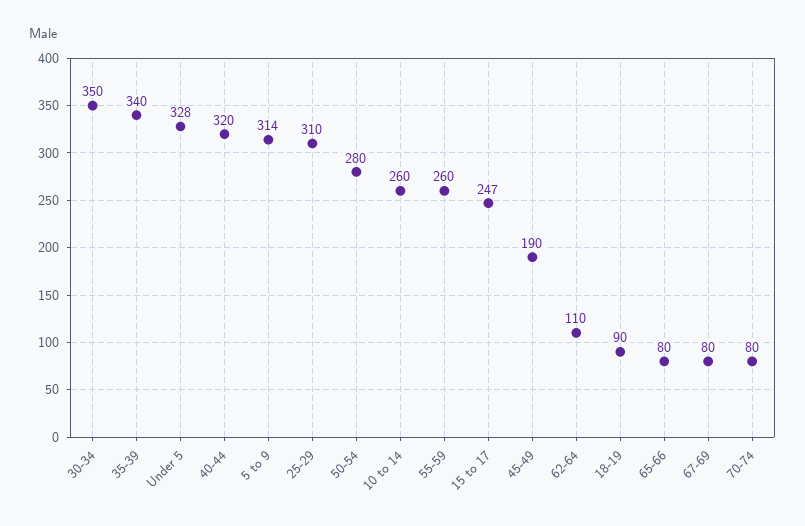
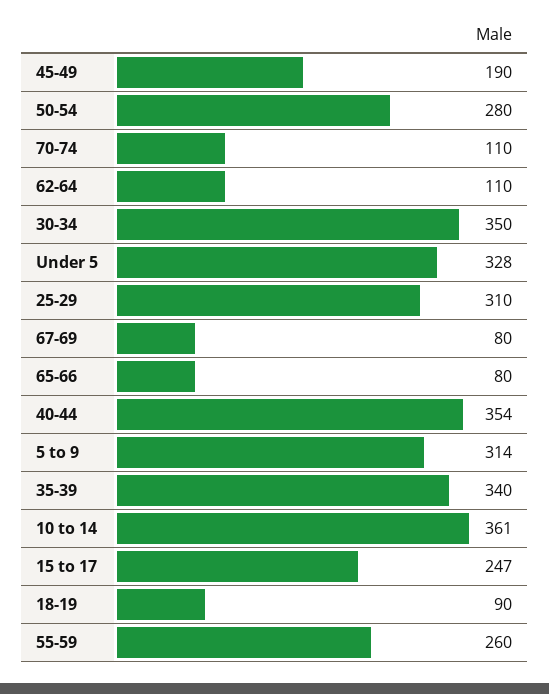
40-44: 320 -> 354
10 to 14: 260 -> 361
70-74: 80 -> 110

